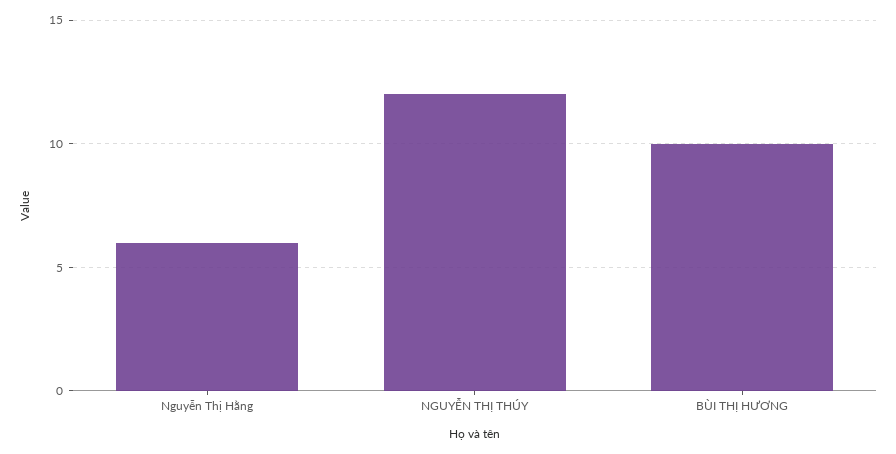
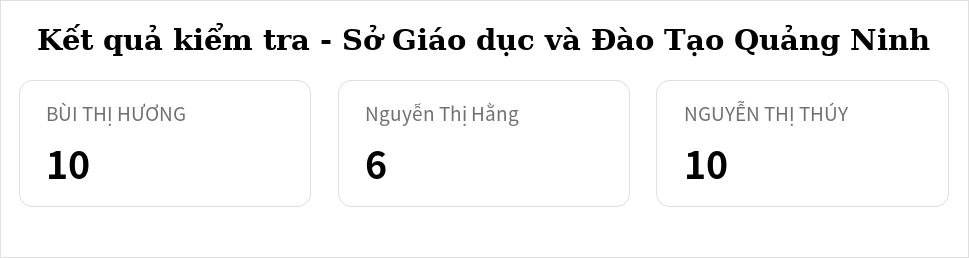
NGUYỄN THỊ THÚY: 12 -> 10

